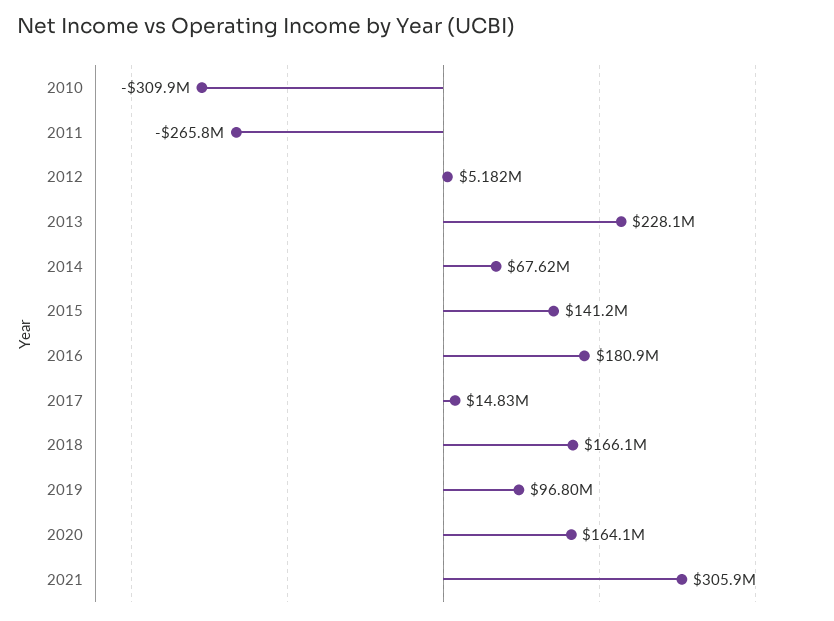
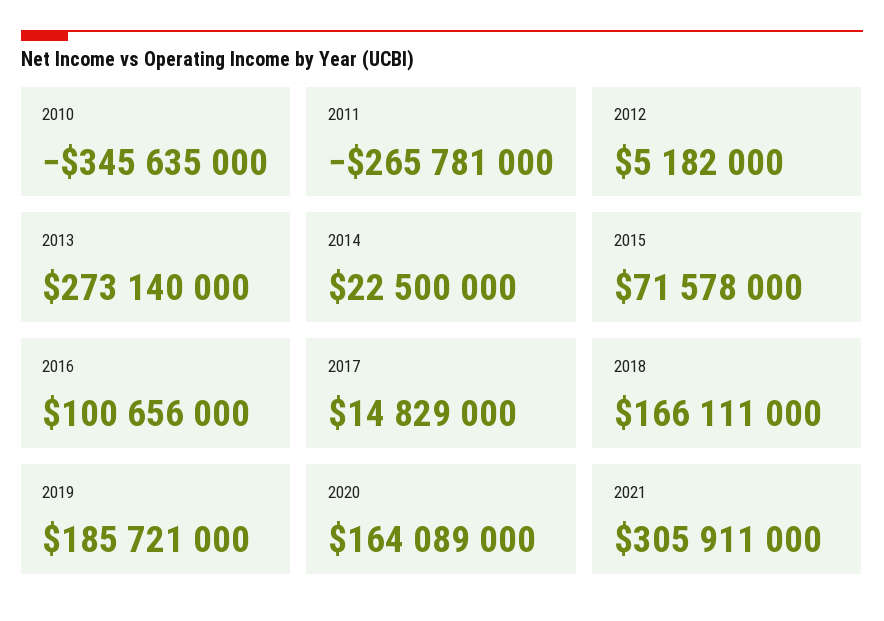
2010: -309900000 -> -345635000
2013: 228100000 -> 273140000
2014: 67620000 -> 22500000
2015: 141200000 -> 71578000
2016: 180900000 -> 100656000
2019: 96800000 -> 185721000

